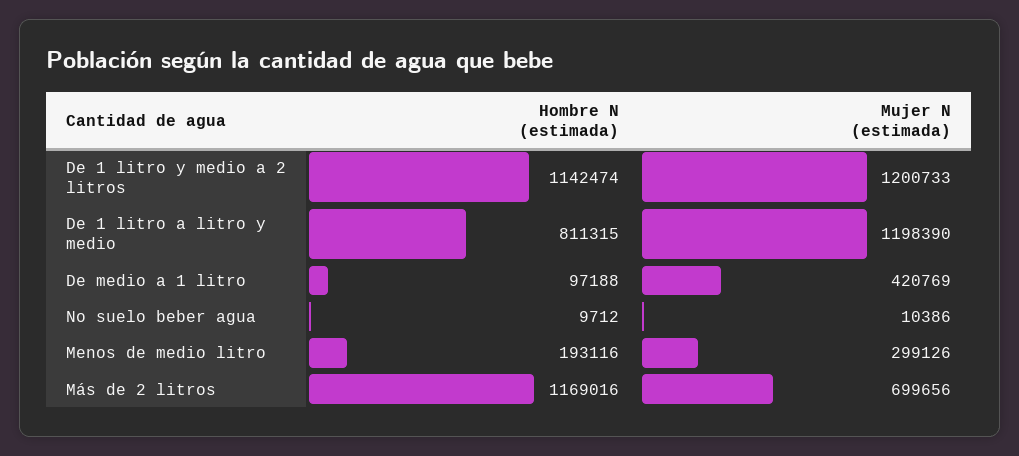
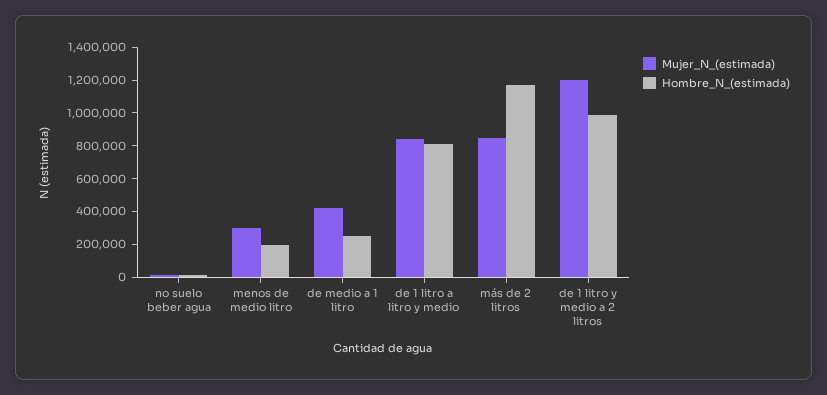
Hombre N (estimada), De 1 litro y medio a 2 litros: 1142474 -> 1000000
Mujer N (estimada), De 1 litro a litro y medio: 1198390 -> 850000
Hombre N (estimada), De medio a 1 litro: 97188 -> 250000
Mujer N (estimada), Más de 2 litros: 699656 -> 850000

